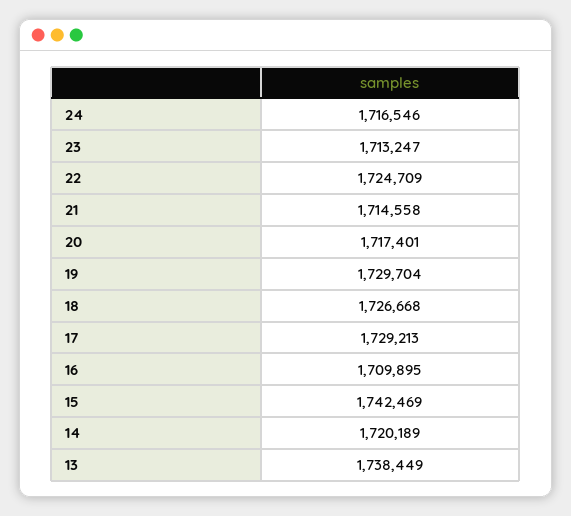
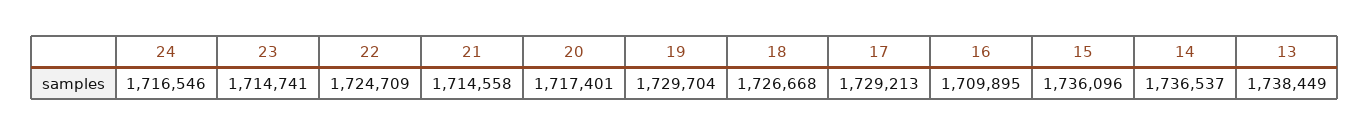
23: 1713247 -> 1714741
15: 1742469 -> 1736096
14: 1720189 -> 1736537

